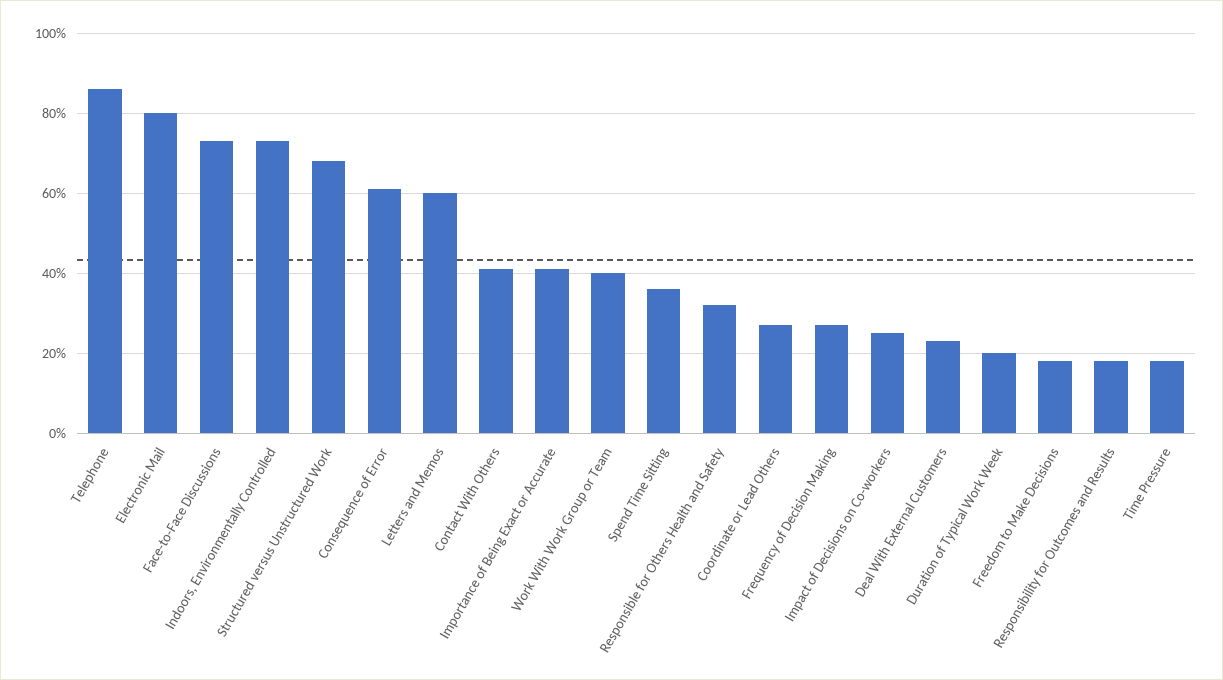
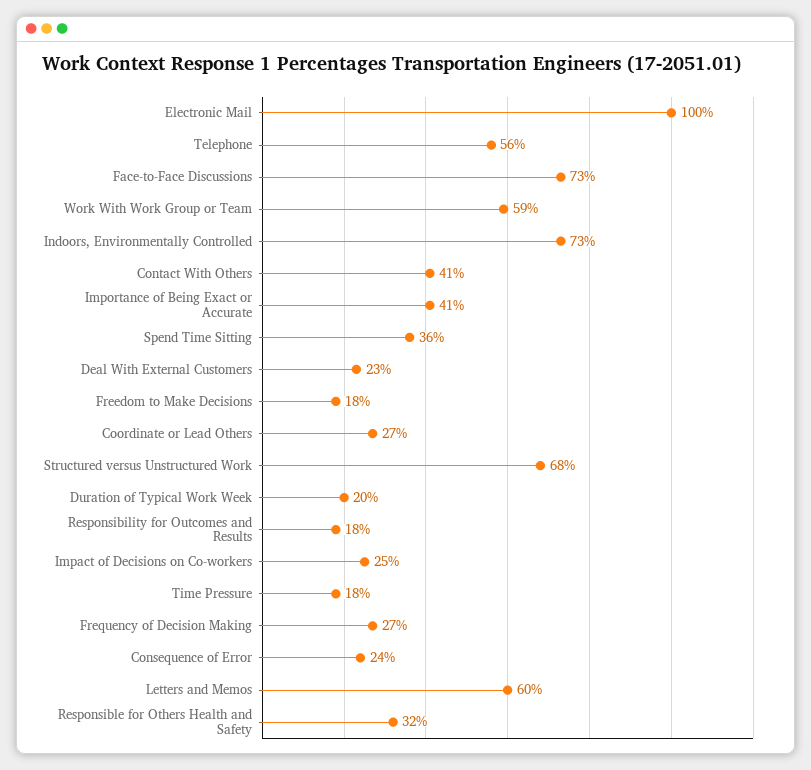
Telephone: 85 -> 56
Electronic Mail: 80 -> 100
Consequence of Error: 60 -> 24
Work With Work Group or Team: 40 -> 59

